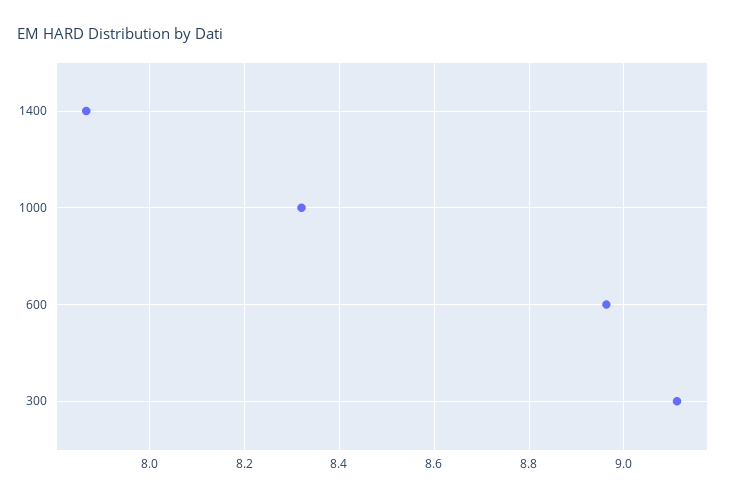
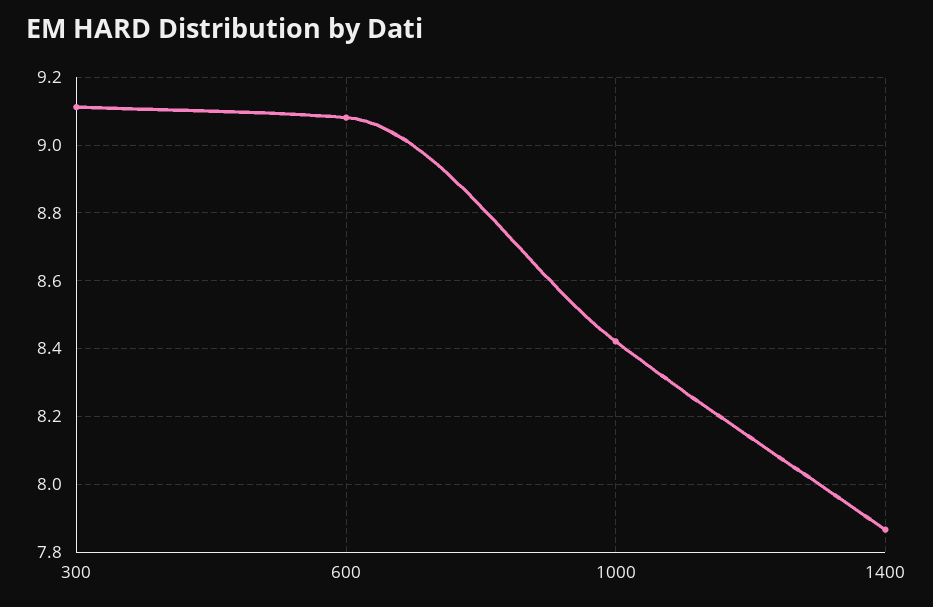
1000: 8.32 -> 8.42
600: 8.96 -> 9.08

